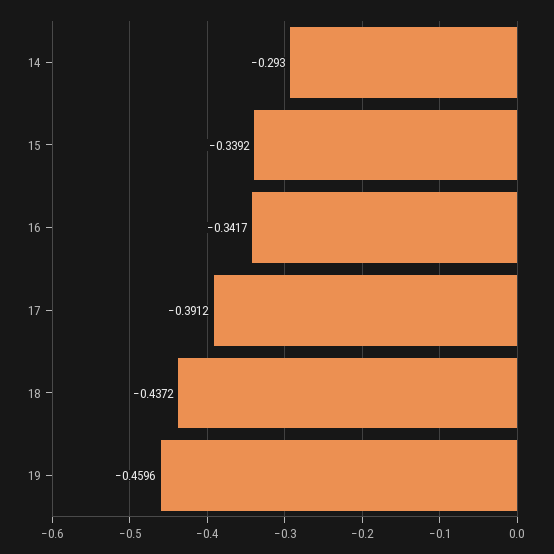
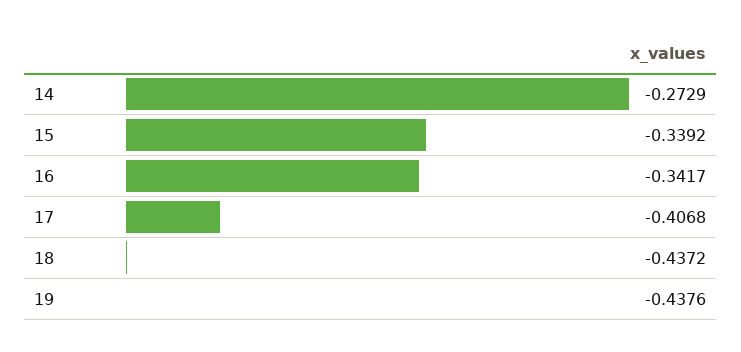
14: -0.293 -> -0.2729
17: -0.3912 -> -0.4068
19: -0.4596 -> -0.4376

